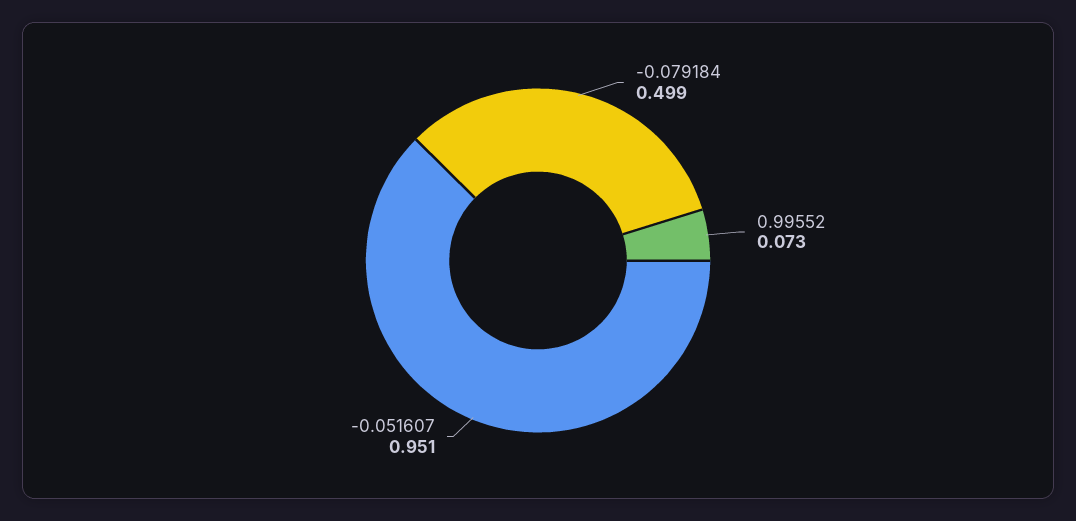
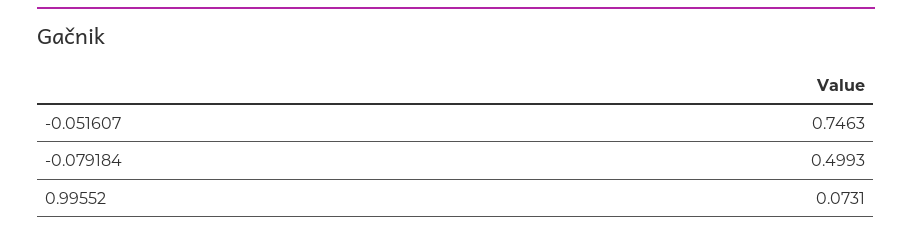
-0.051607: 0.951 -> 0.7463

